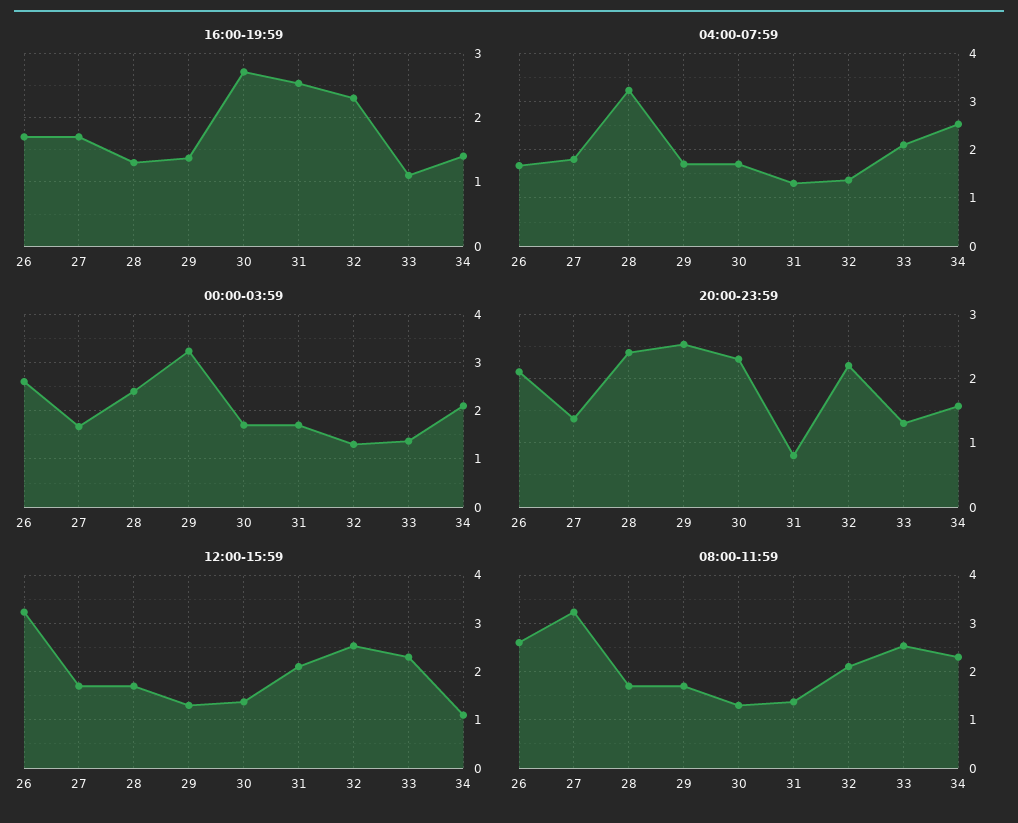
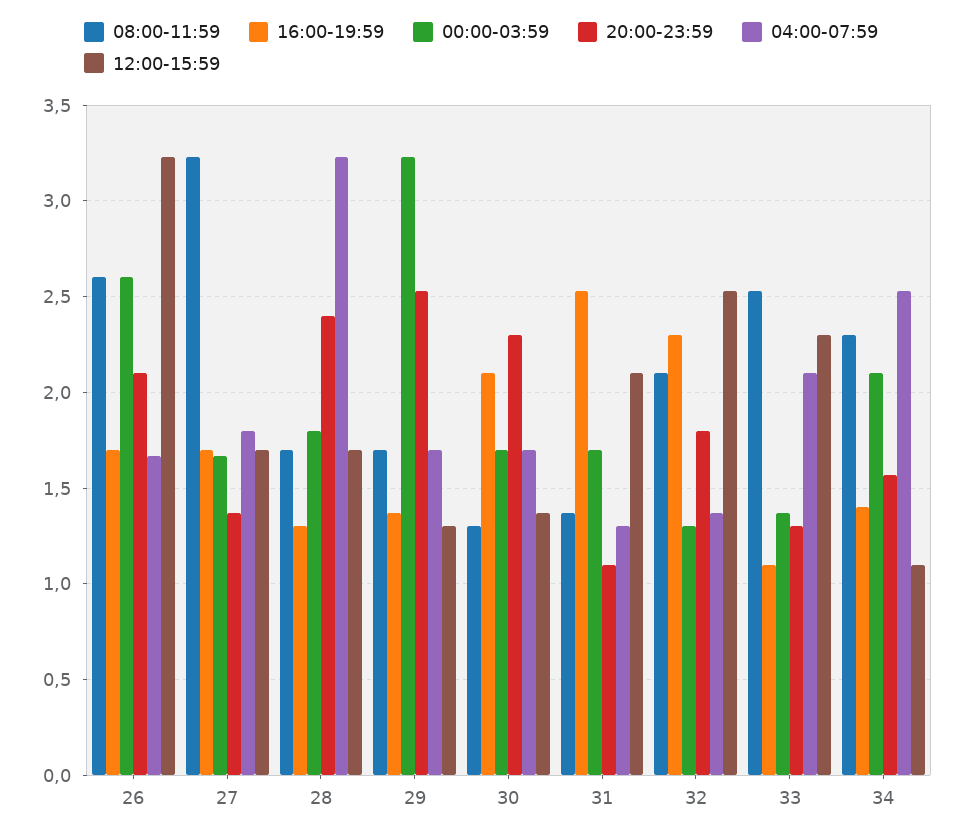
16:00-19:59, 30: 2.7 -> 2.1
00:00-03:59, 28: 2.4 -> 1.8
20:00-23:59, 31: 0.8 -> 1.1
20:00-23:59, 32: 2.2 -> 1.8

